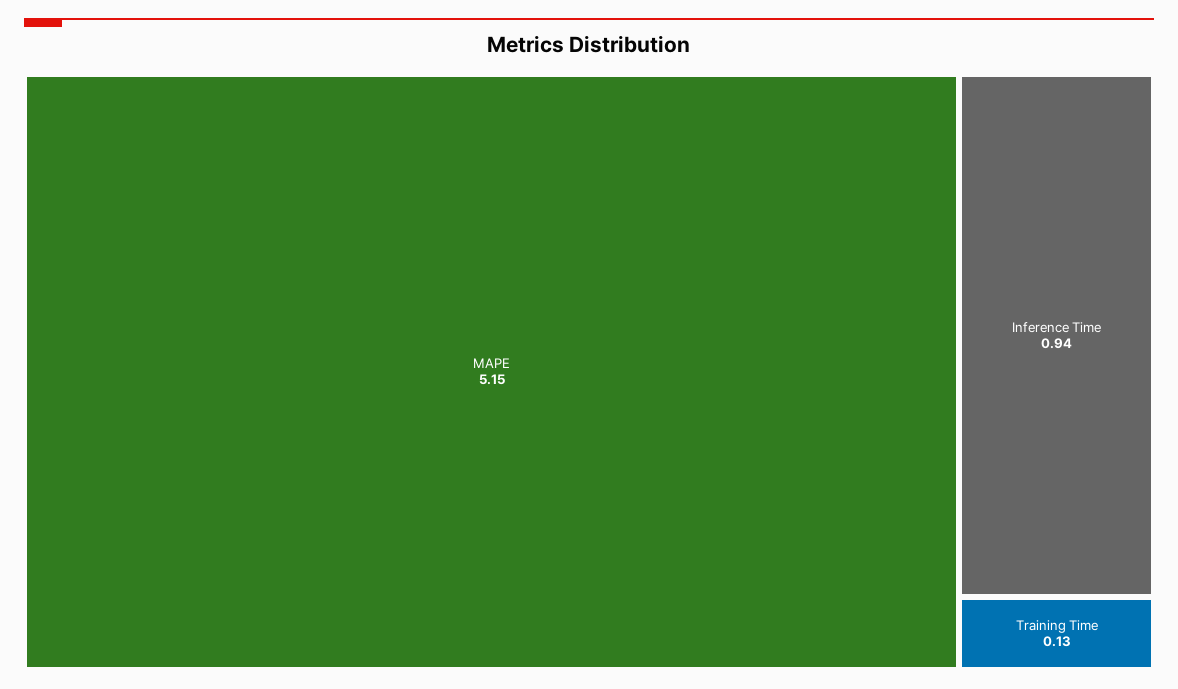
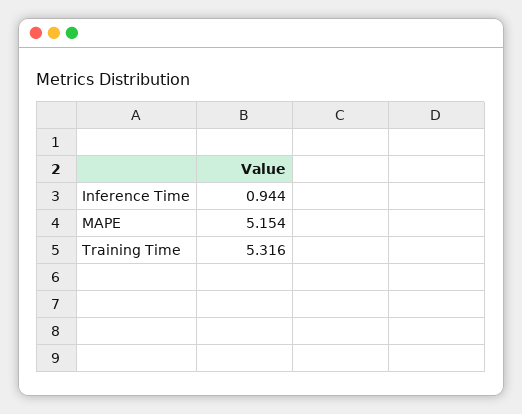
Training Time: 0.13 -> 5.316

